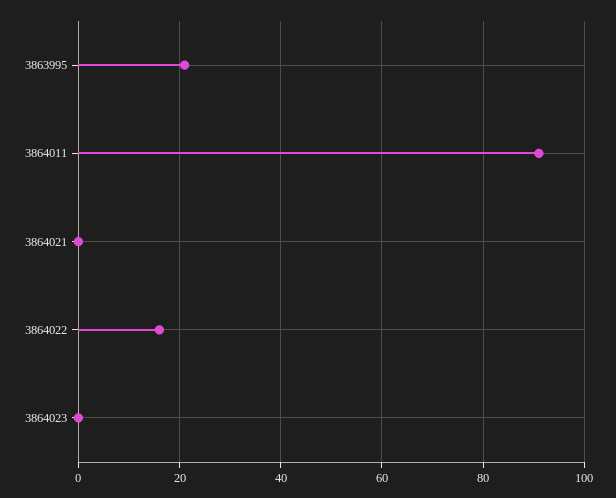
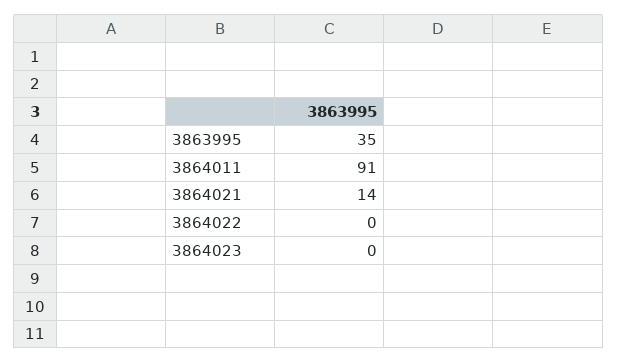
3863995: 20 -> 35
3864021: 0 -> 14
3864022: 15 -> 0

